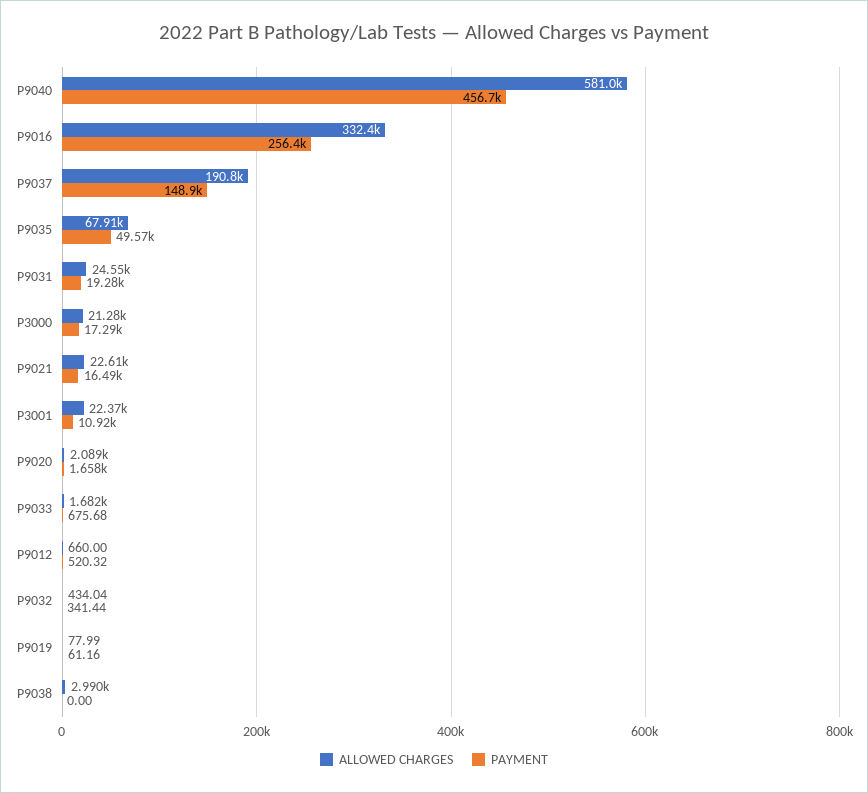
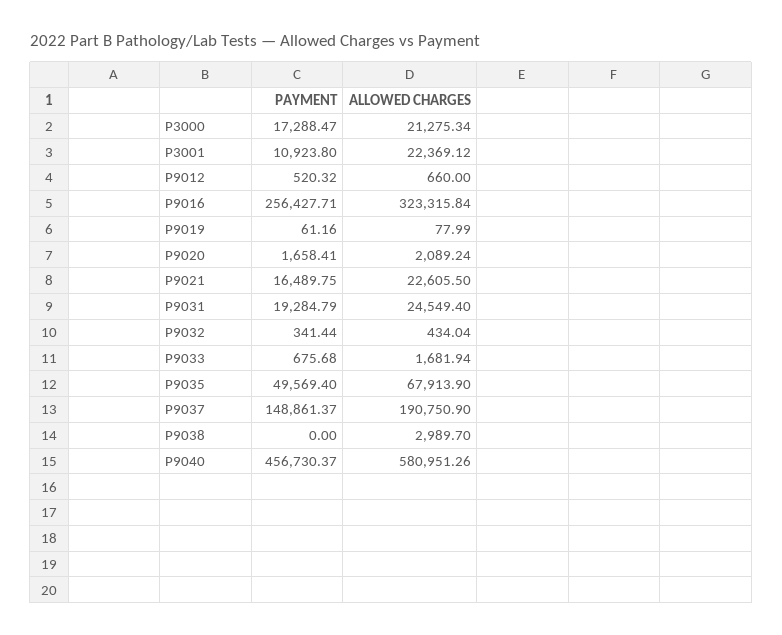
ALLOWED CHARGES, P9016: 332400 -> 323315.84

